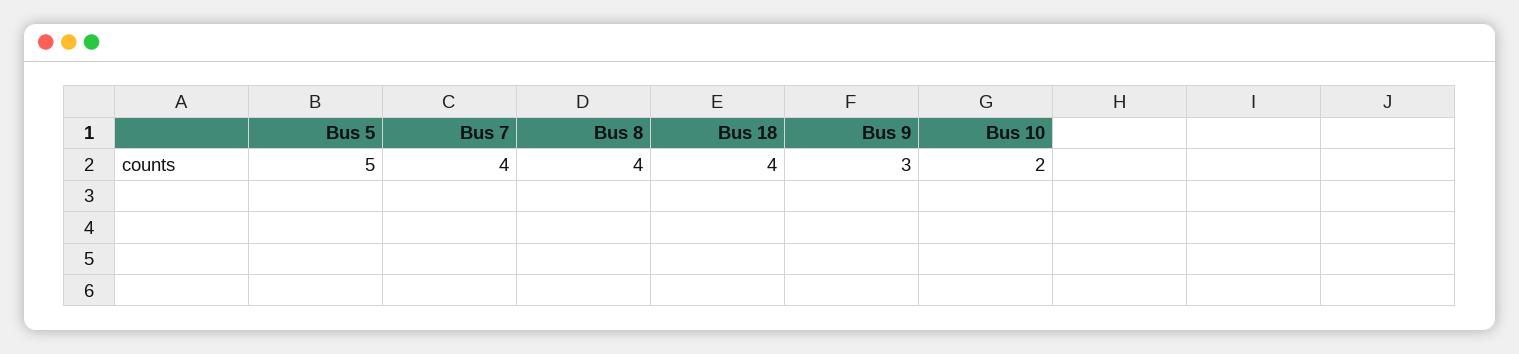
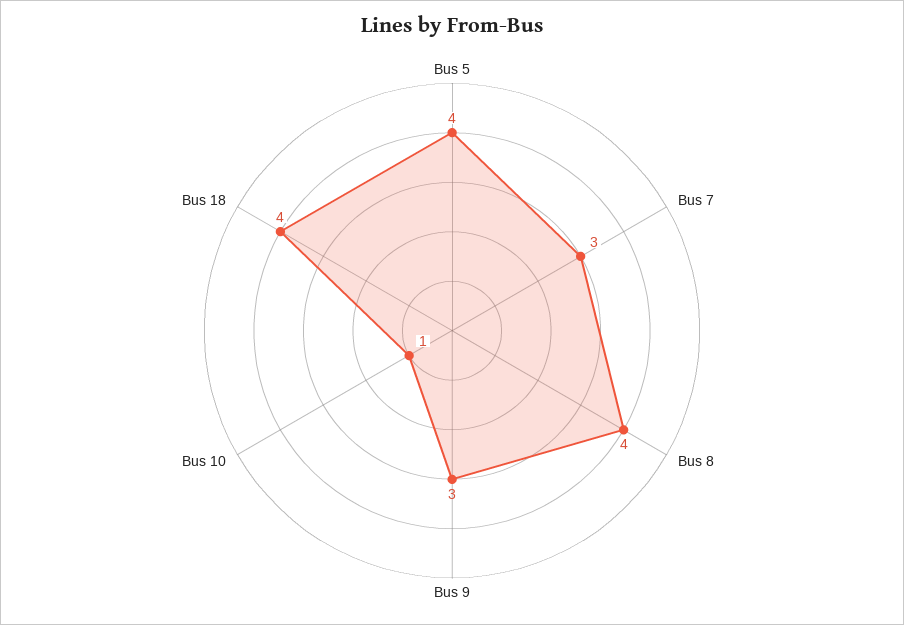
Bus 5: 5 -> 4
Bus 7: 4 -> 3
Bus 10: 2 -> 1

